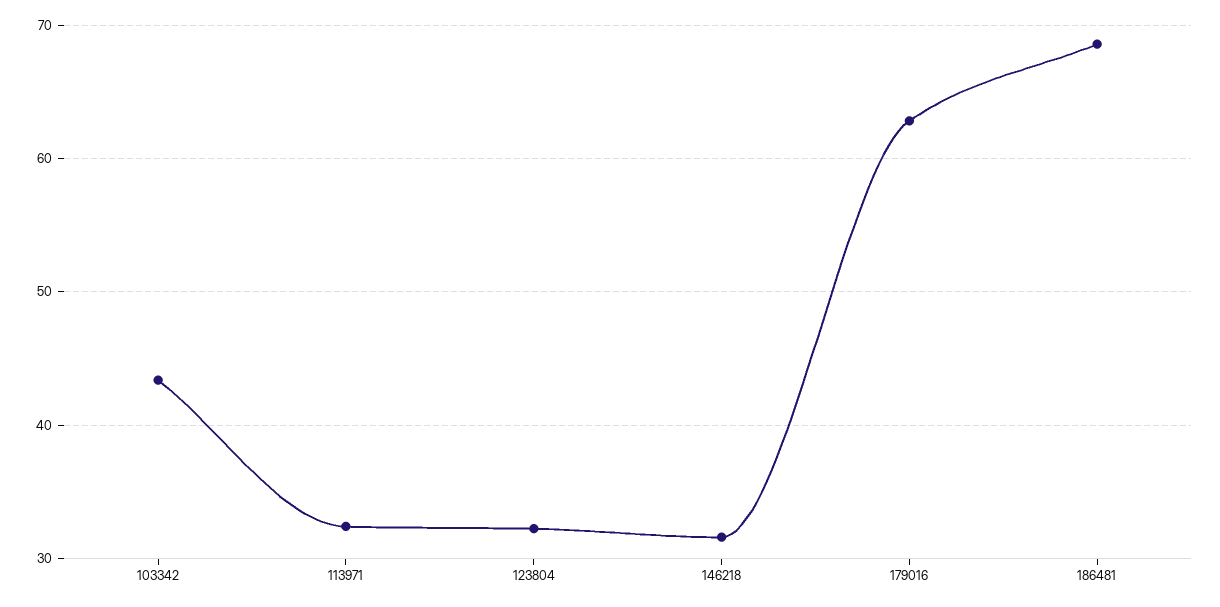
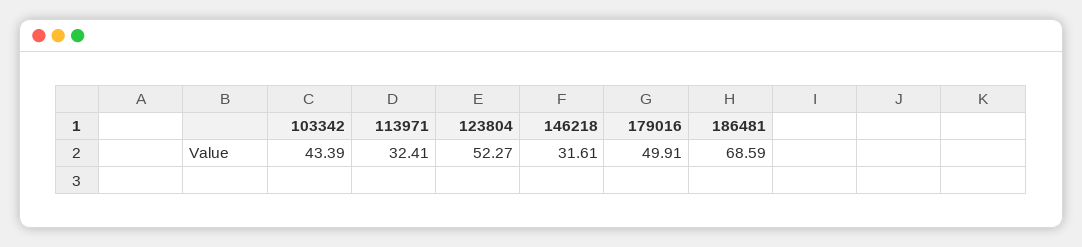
123804: 32 -> 52.27
179016: 63 -> 49.91

